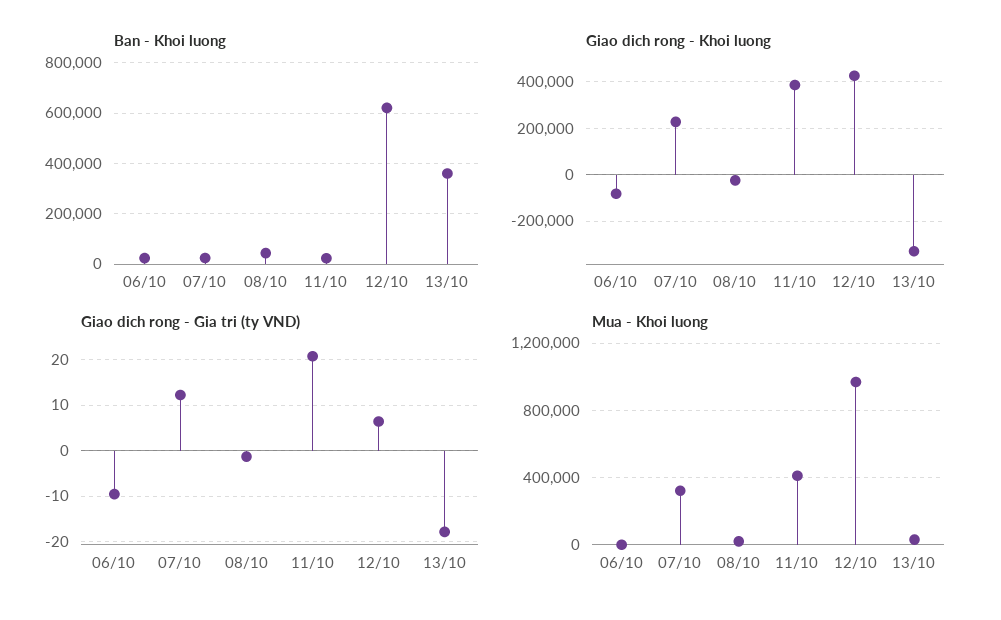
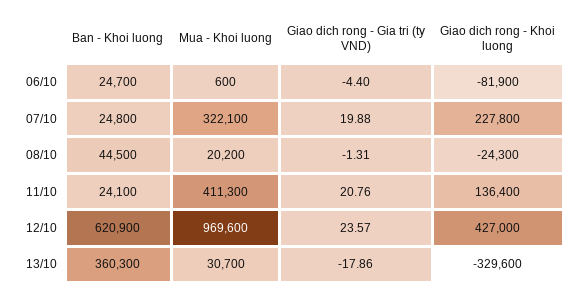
Giao dich rong - Khoi luong, 11/10: 400000 -> 136400
Giao dich rong - Gia tri (ty VND), 06/10: -10 -> -4.4
Giao dich rong - Gia tri (ty VND), 07/10: 12 -> 19.88
Giao dich rong - Gia tri (ty VND), 12/10: 6 -> 23.57

